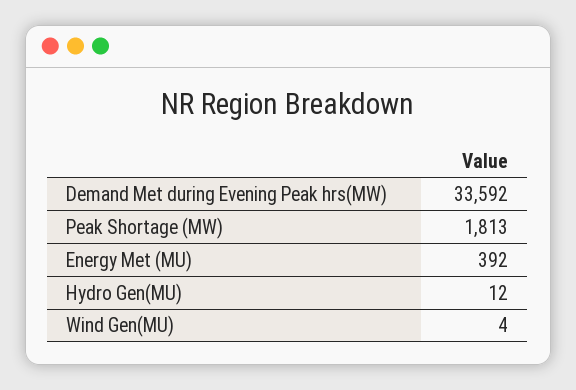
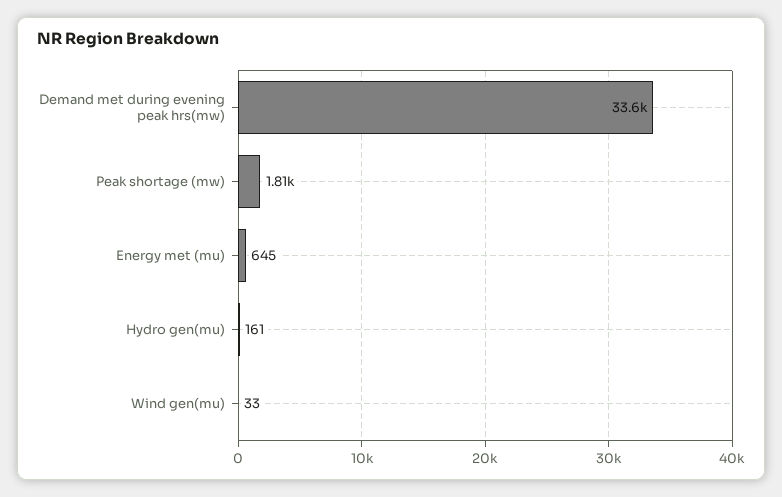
Energy Met (MU): 392 -> 645
Hydro Gen(MU): 12 -> 161
Wind Gen(MU): 4 -> 33

